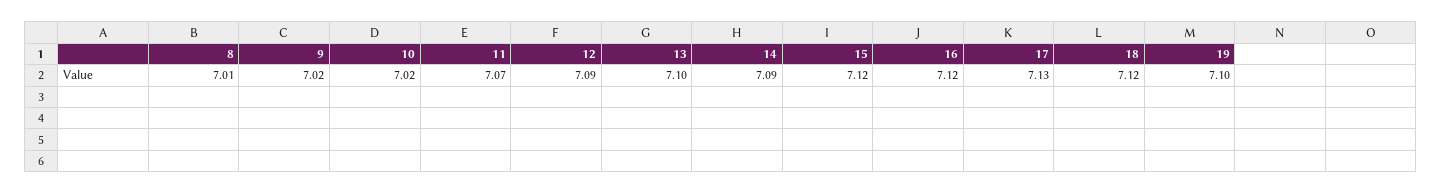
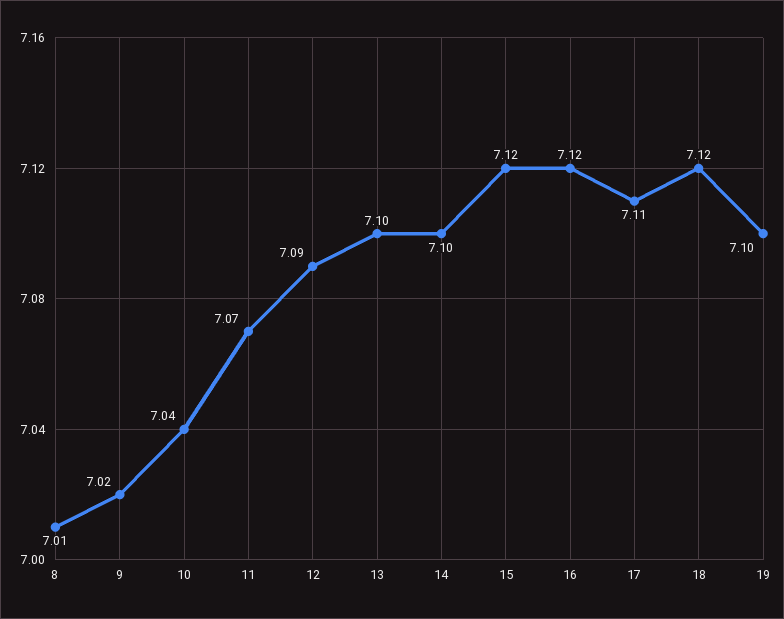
10: 7.02 -> 7.04
14: 7.09 -> 7.1
17: 7.13 -> 7.11

